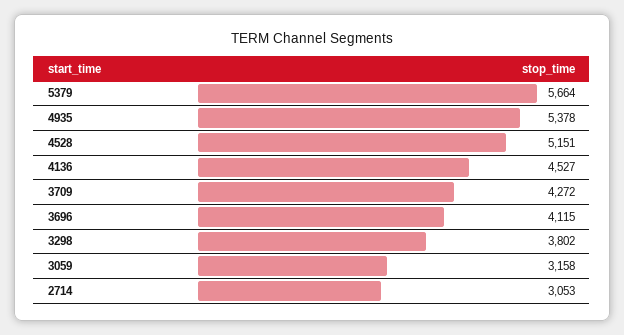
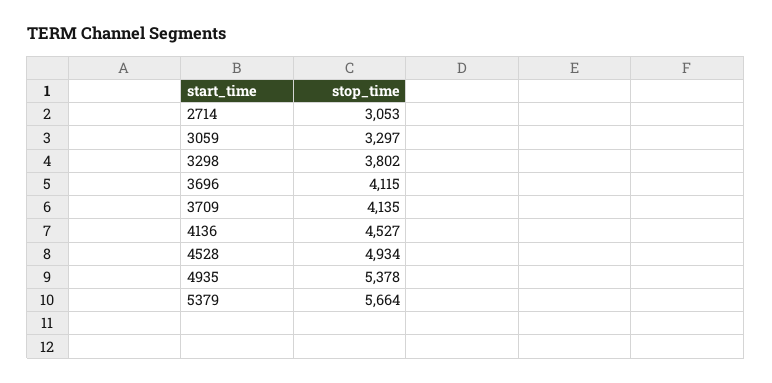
4528: 5151 -> 4934
3709: 4272 -> 4135
3059: 3158 -> 3297

